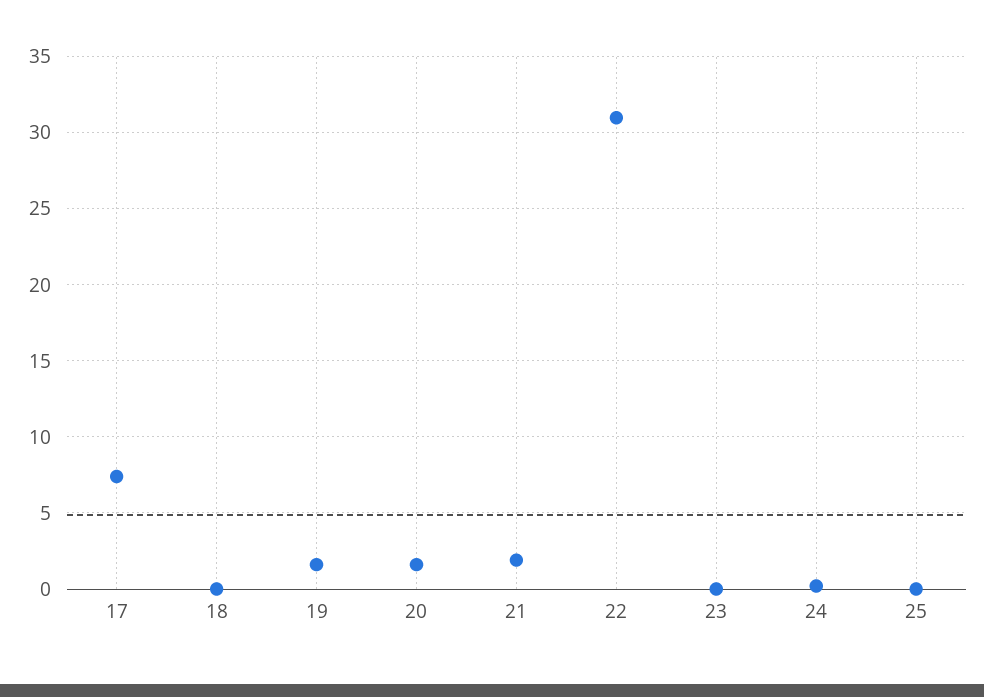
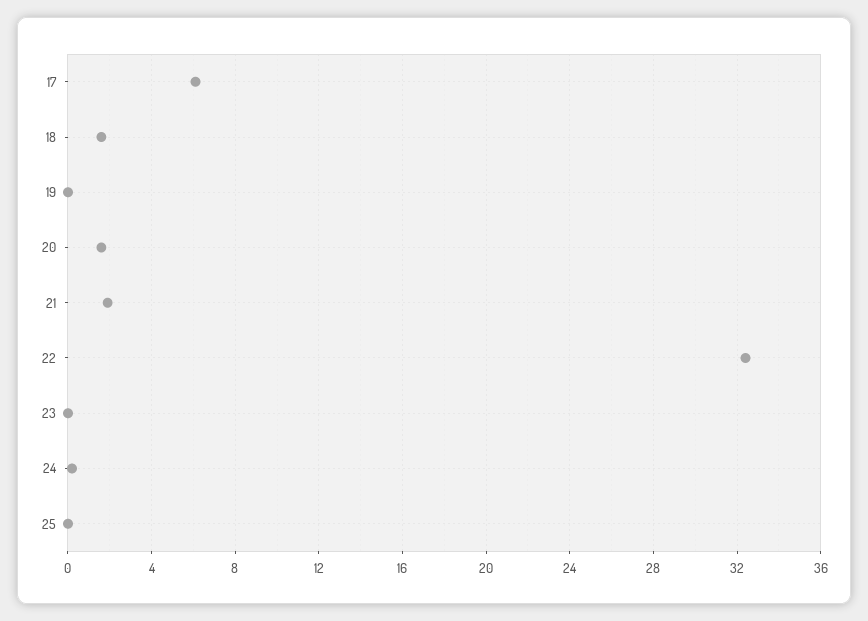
17: 7.5 -> 6
18: 0 -> 1.5
19: 1.5 -> 0
22: 31 -> 32.5

